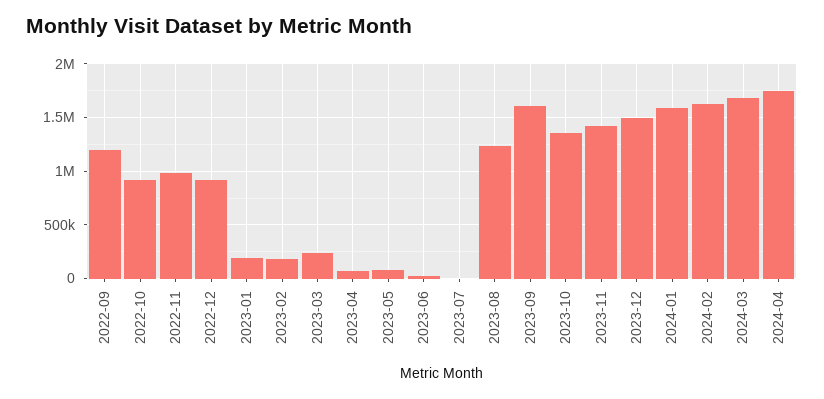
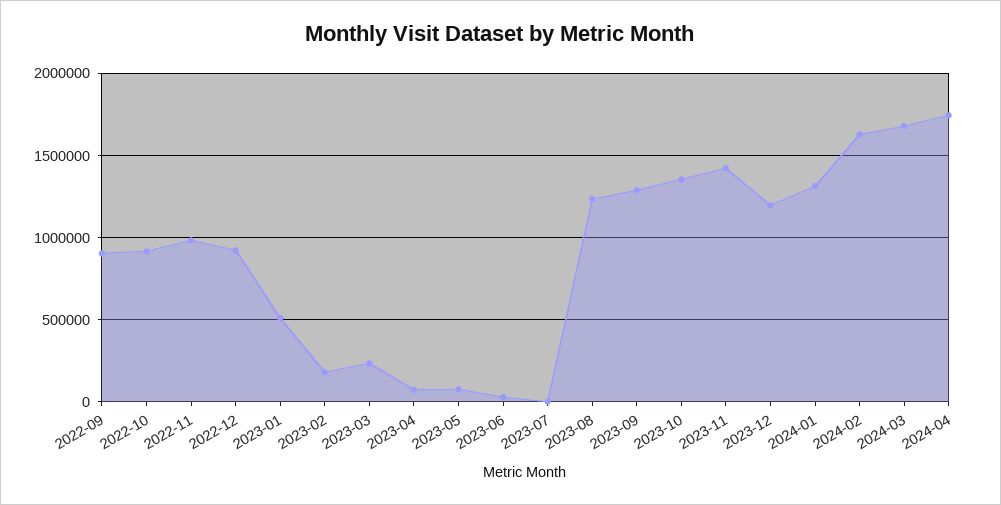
2022-09: 1200000 -> 900000
2023-01: 200000 -> 500000
2023-09: 1600000 -> 1300000
2023-12: 1500000 -> 1200000
2024-01: 1600000 -> 1300000

